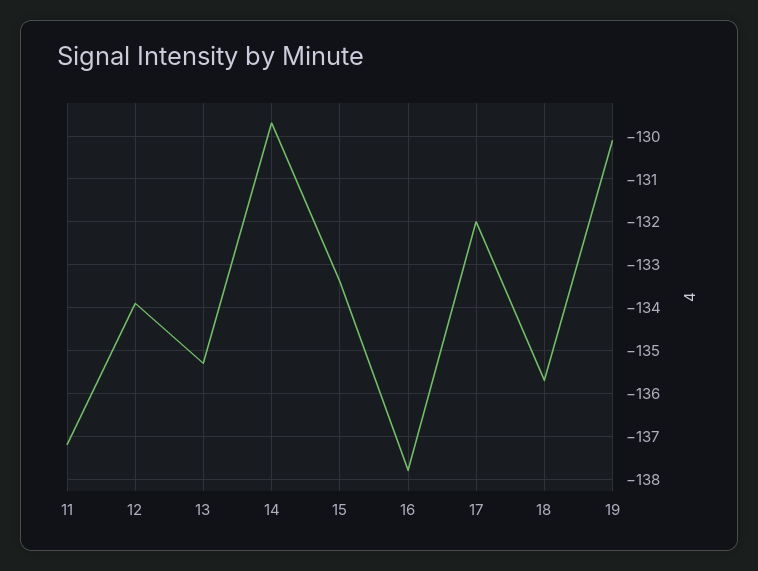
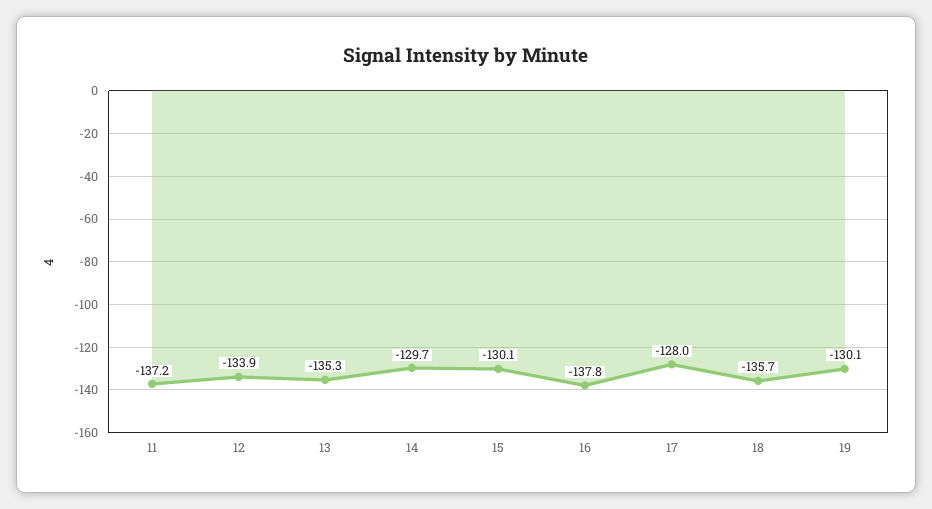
15: -133.5 -> -130.1
17: -132 -> -128

